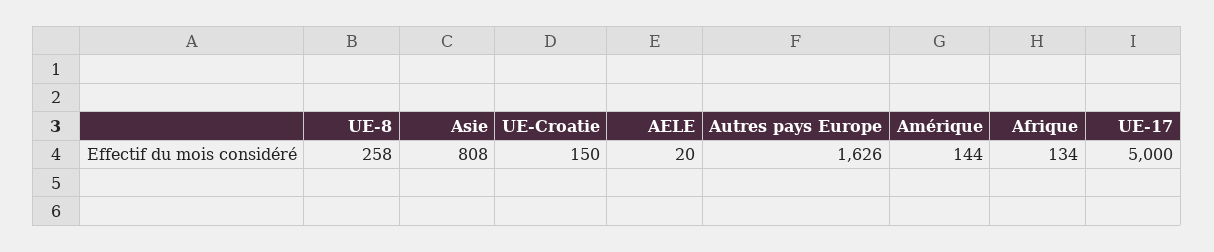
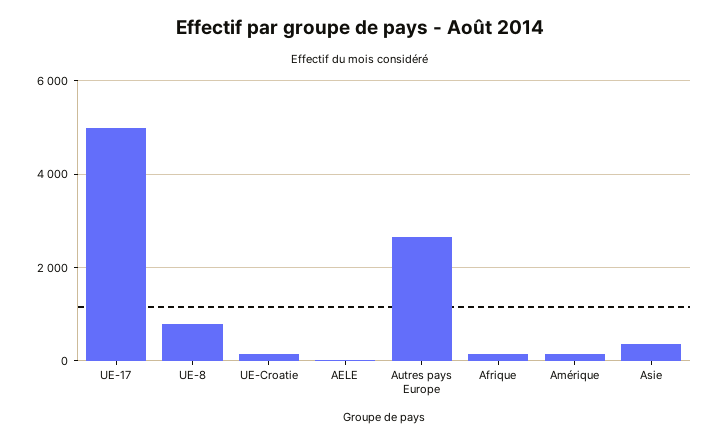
UE-8: 258 -> 800
Asie: 808 -> 400
Autres pays Europe: 1626 -> 2600

